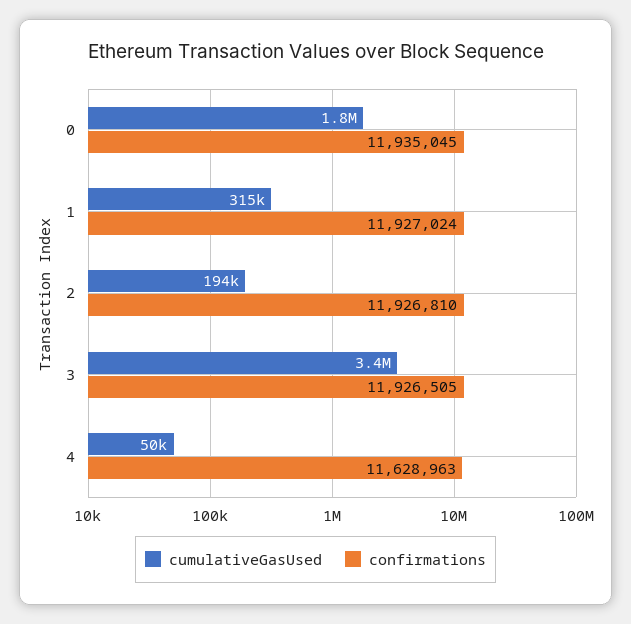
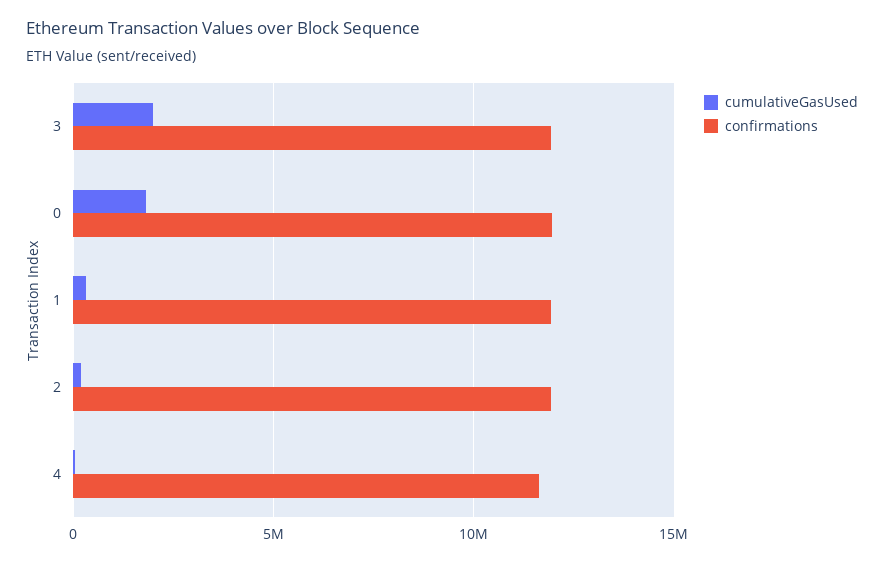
cumulativeGasUsed, 3: 3400000 -> 2000000

